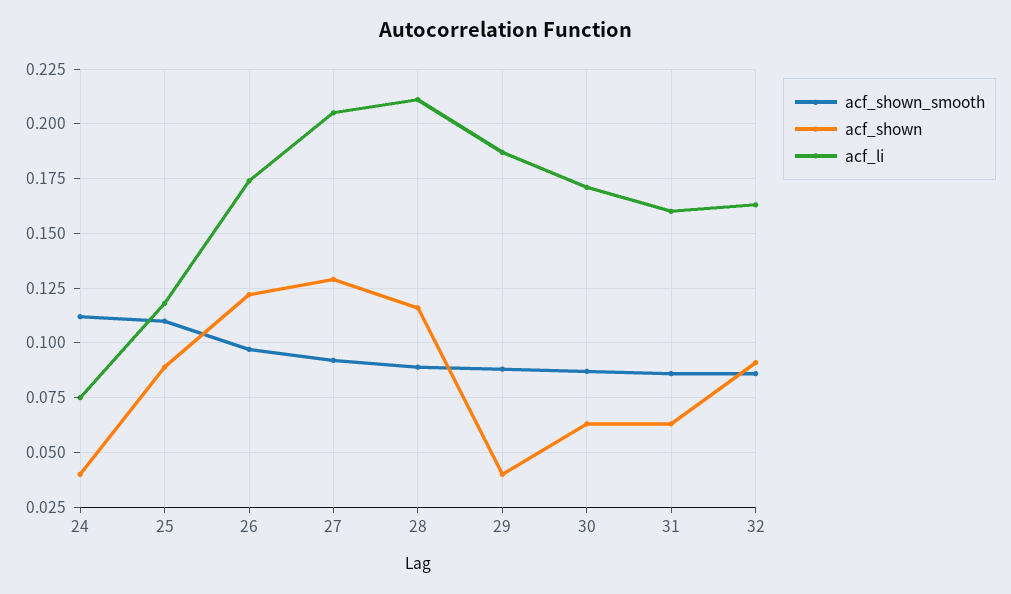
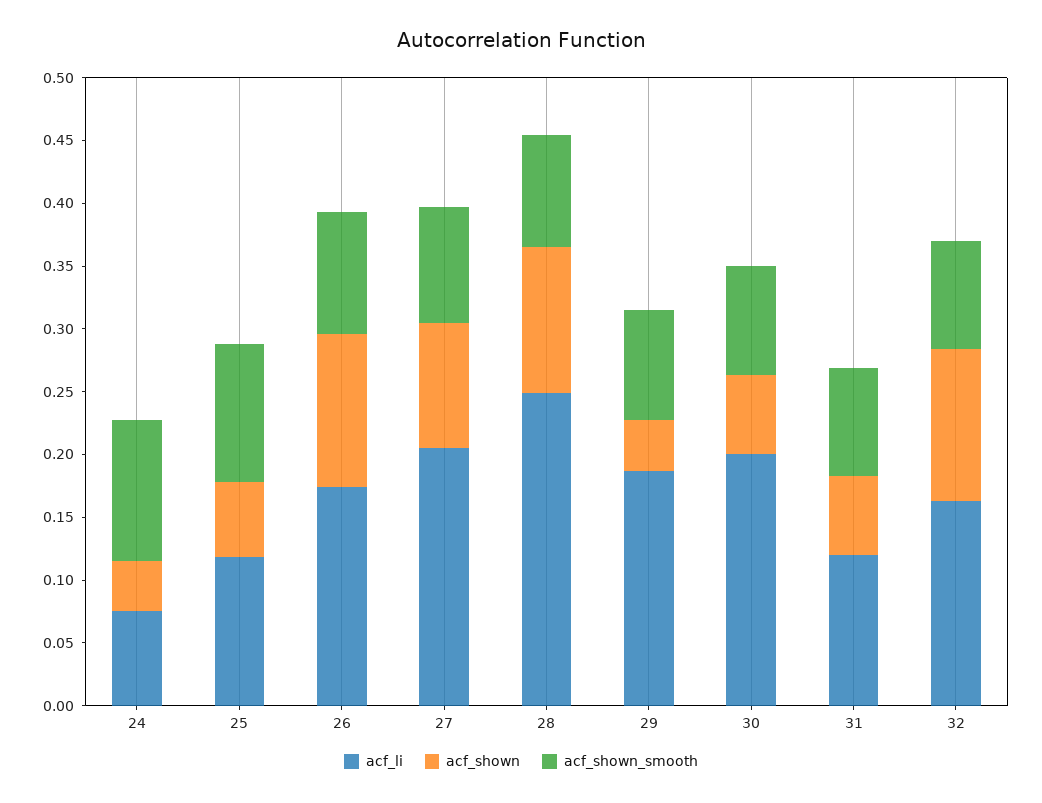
acf_shown, 25: 0.09 -> 0.06
acf_shown, 27: 0.13 -> 0.1
acf_li, 28: 0.21 -> 0.25
acf_li, 30: 0.17 -> 0.2
acf_li, 31: 0.16 -> 0.12
acf_shown, 32: 0.09 -> 0.12

